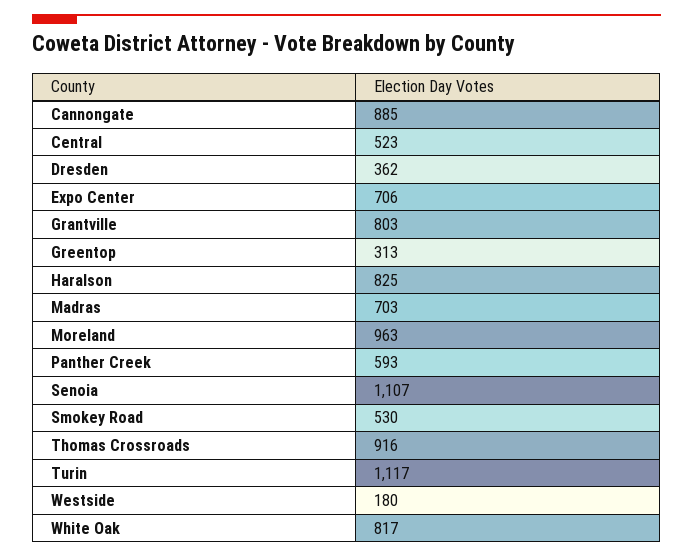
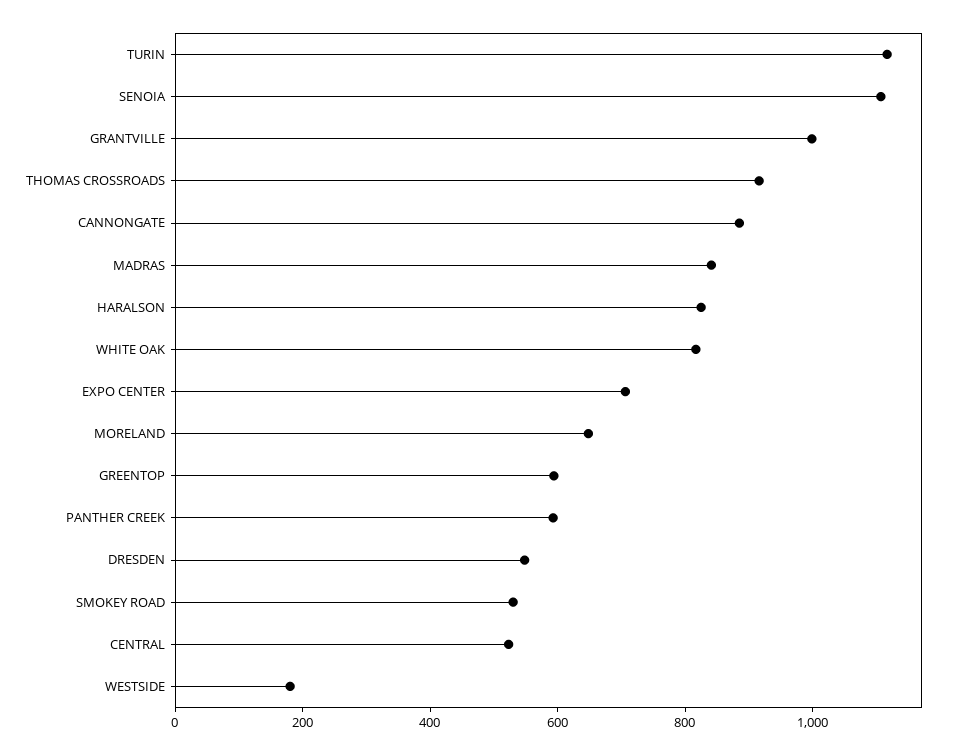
Dresden: 362 -> 550
Grantville: 803 -> 1000
Greentop: 313 -> 600
Madras: 703 -> 850
Moreland: 963 -> 650

